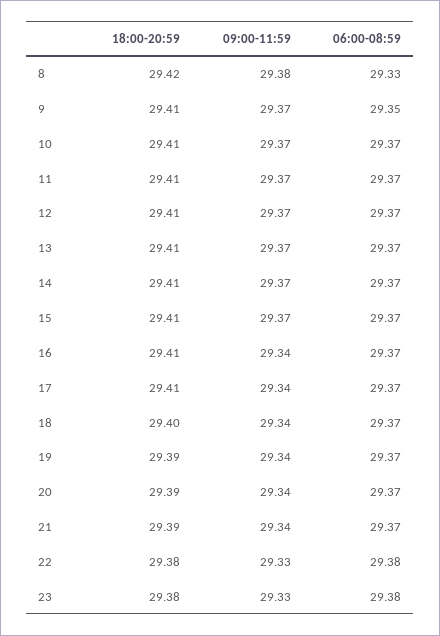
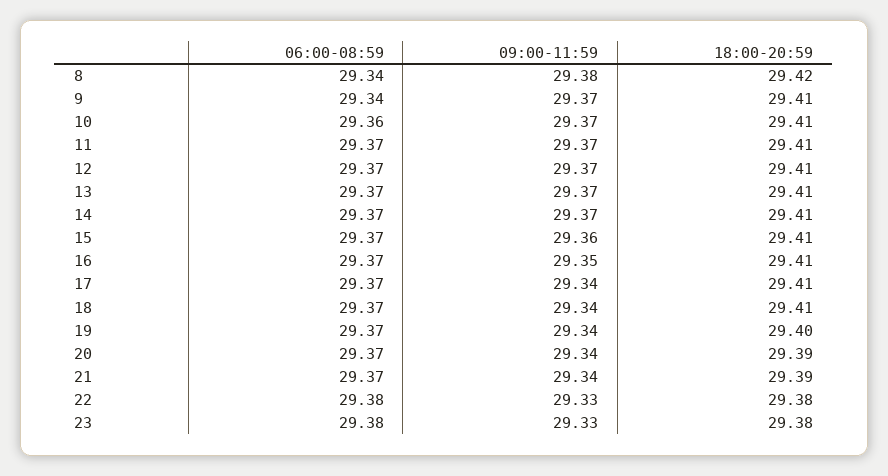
06:00-08:59, 8: 29.33 -> 29.34
06:00-08:59, 9: 29.35 -> 29.34
06:00-08:59, 10: 29.37 -> 29.36
09:00-11:59, 15: 29.37 -> 29.36
09:00-11:59, 16: 29.34 -> 29.35
18:00-20:59, 18: 29.4 -> 29.41
18:00-20:59, 19: 29.39 -> 29.4

